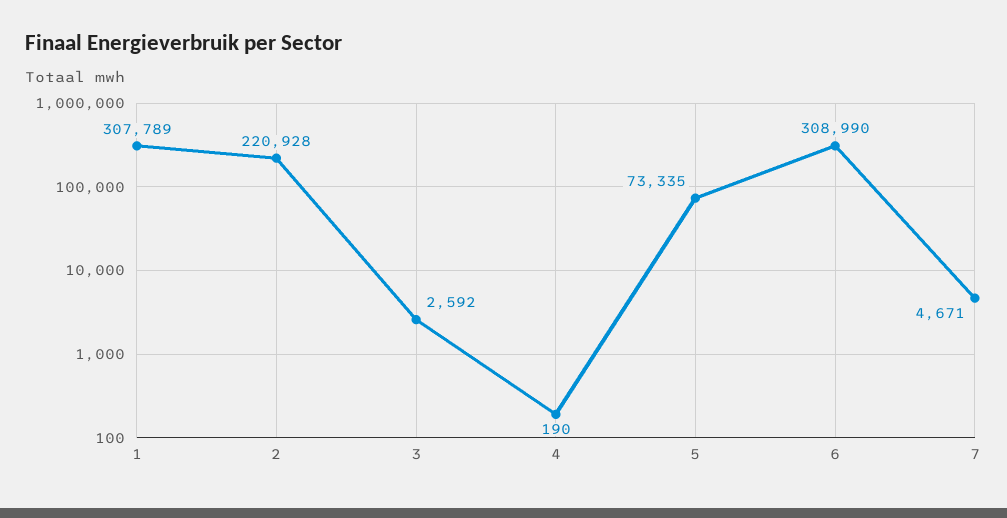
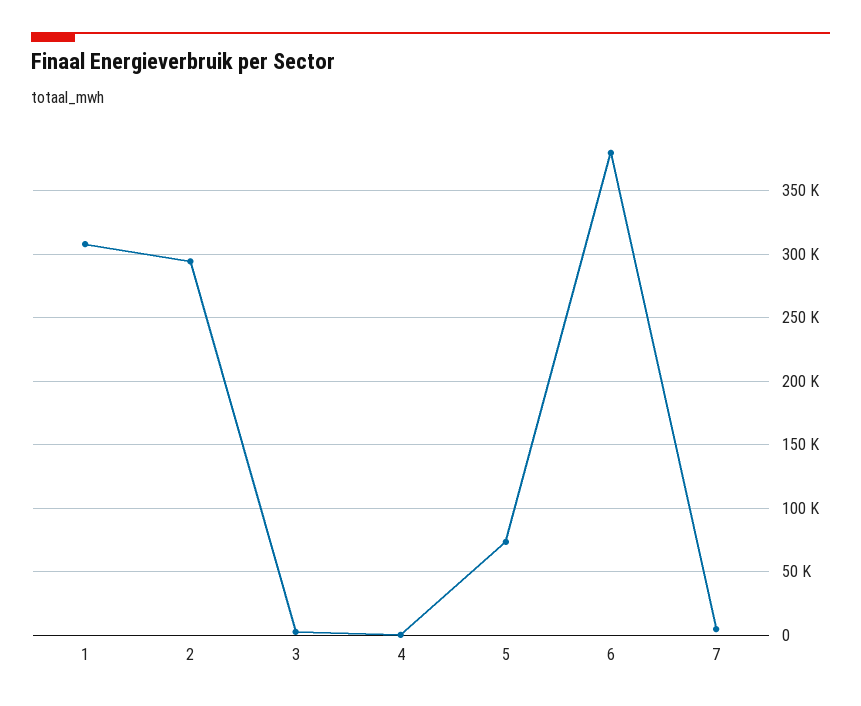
2: 220928 -> 295000
6: 308990 -> 380000

